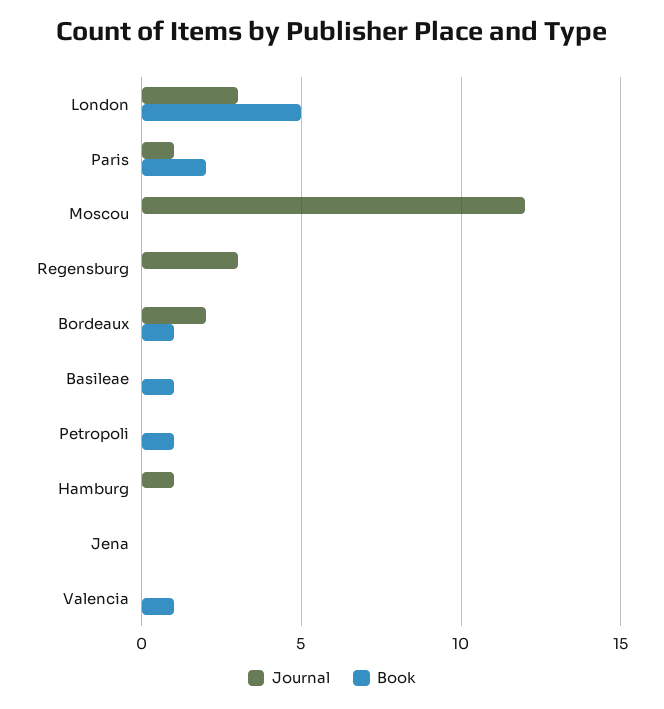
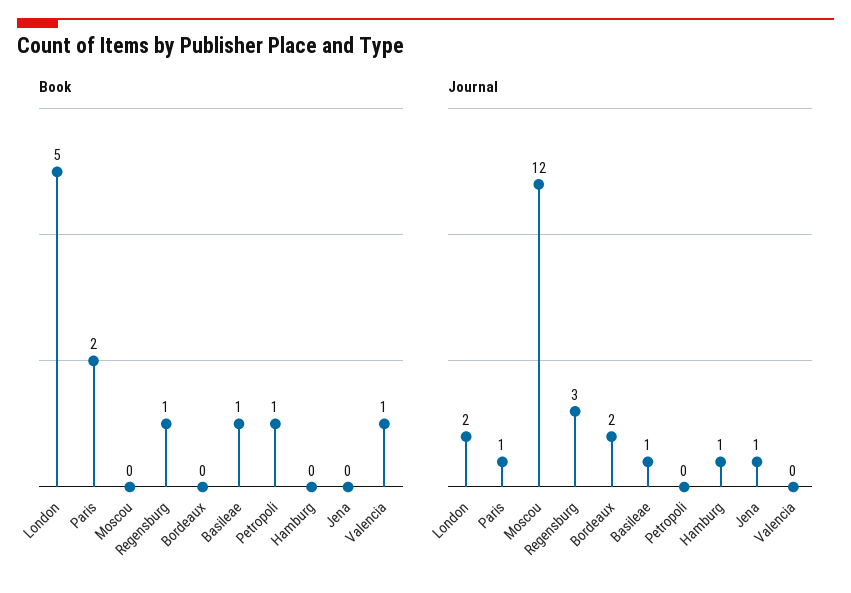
Journal, London: 3 -> 2
Book, Regensburg: 0 -> 1
Book, Bordeaux: 1 -> 0
Journal, Basileae: 0 -> 1
Journal, Jena: 0 -> 1

